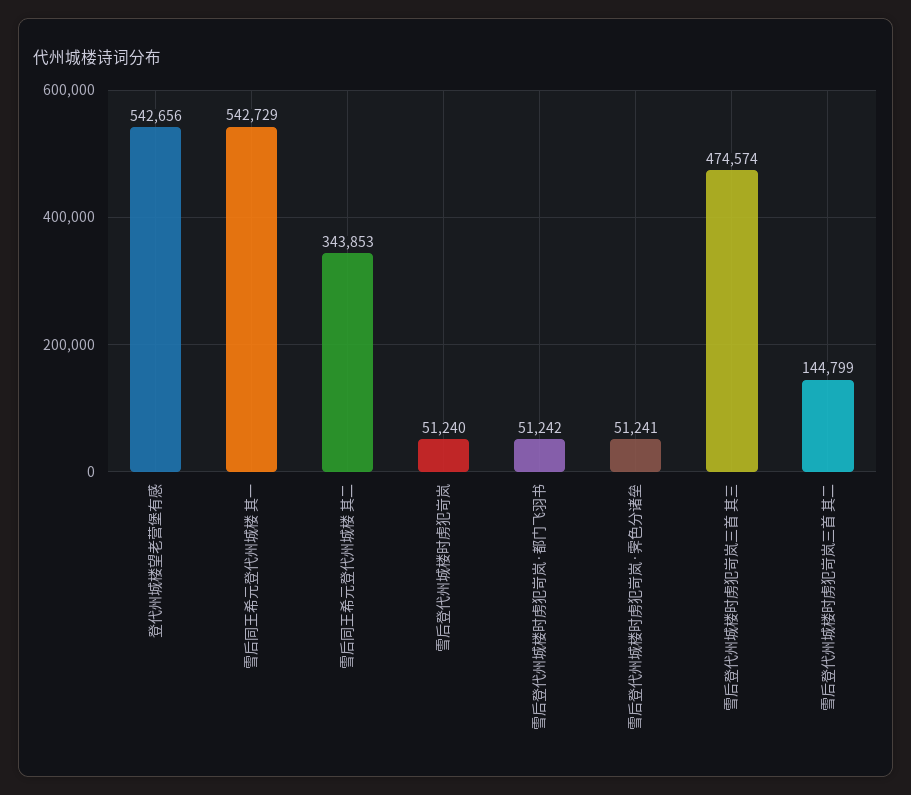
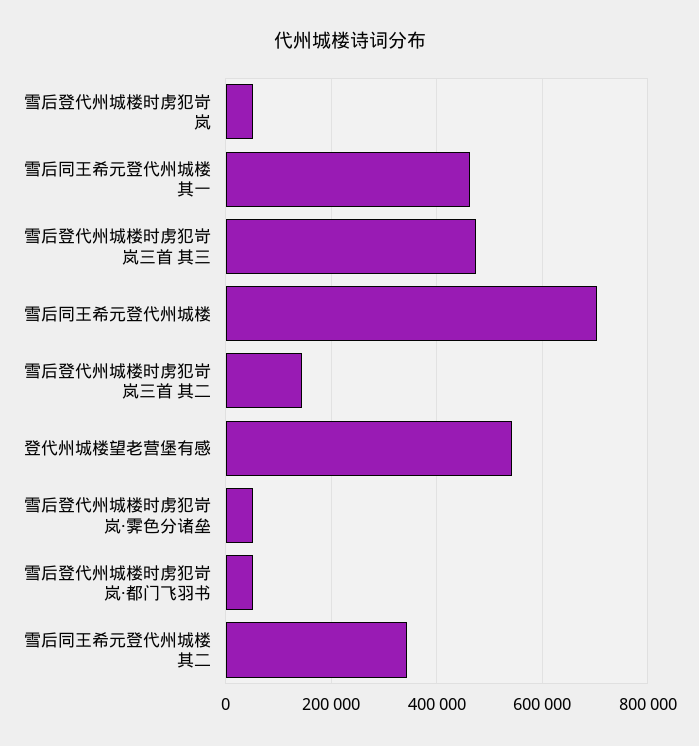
雪后同王希元登代州城楼 其一: 542729 -> 460000
雪后同王希元登代州城楼: none -> 700000

